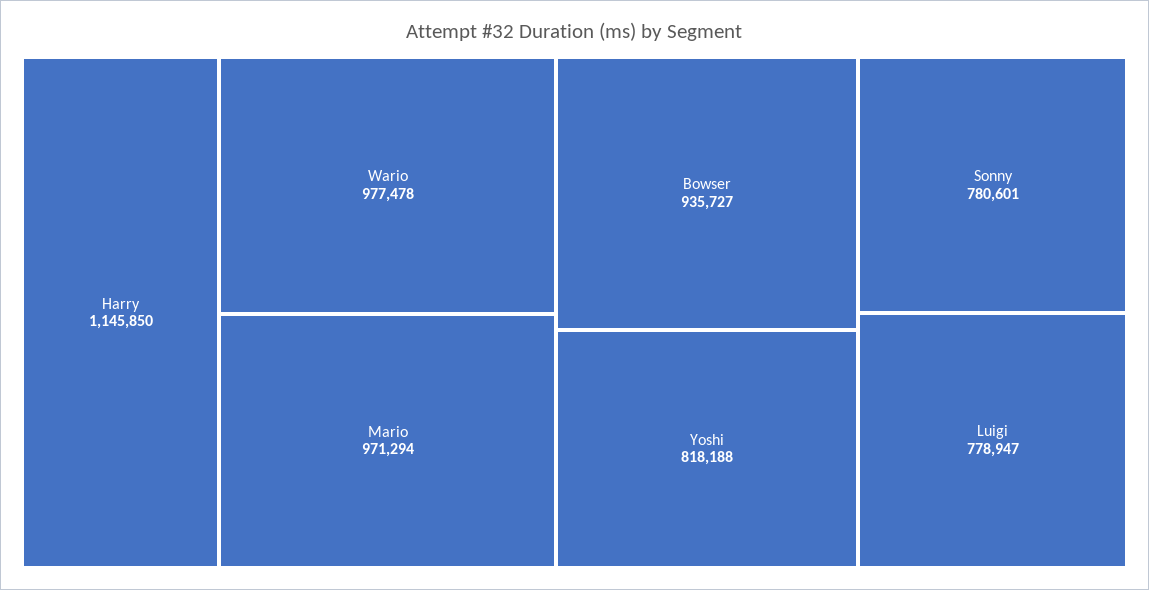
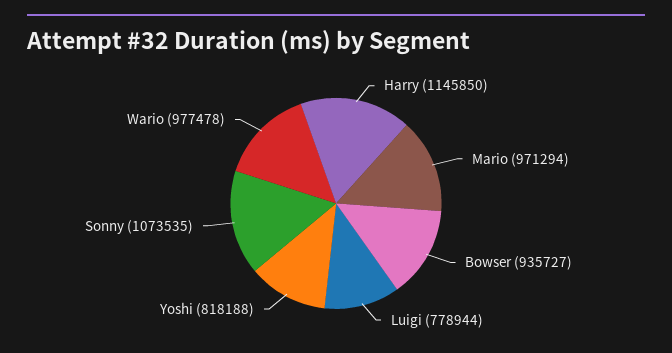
Sonny: 780601 -> 1073535
Luigi: 778947 -> 778944

